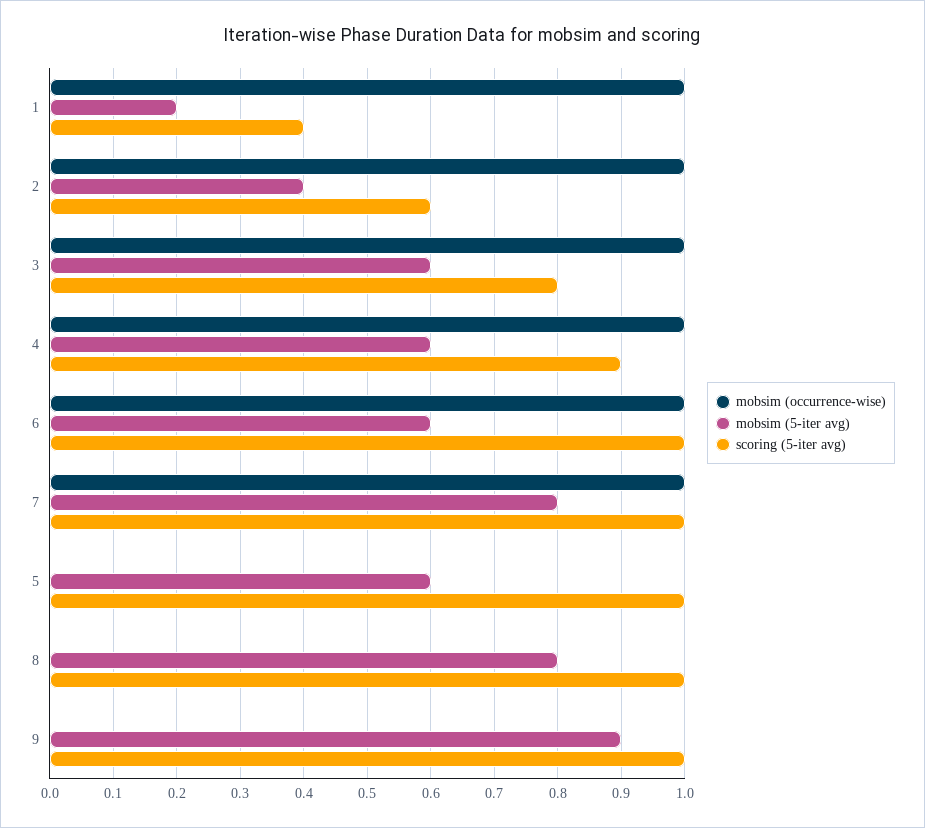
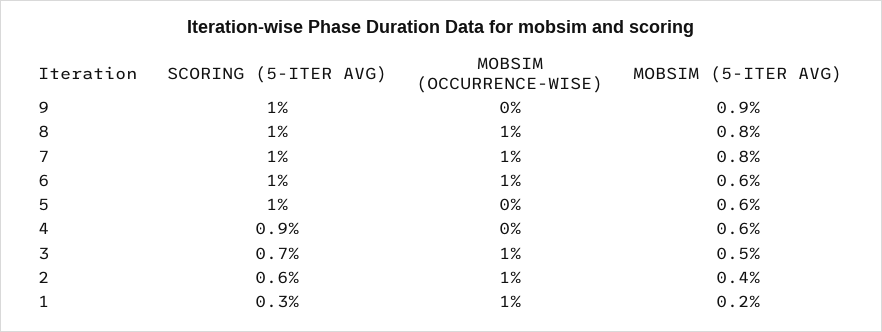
scoring (5-iter avg), 1: 0.4 -> 0.3
mobsim (5-iter avg), 3: 0.6 -> 0.5
scoring (5-iter avg), 3: 0.8 -> 0.7
mobsim (occurrence-wise), 4: 1 -> 0
mobsim (occurrence-wise), 8: 0 -> 1

